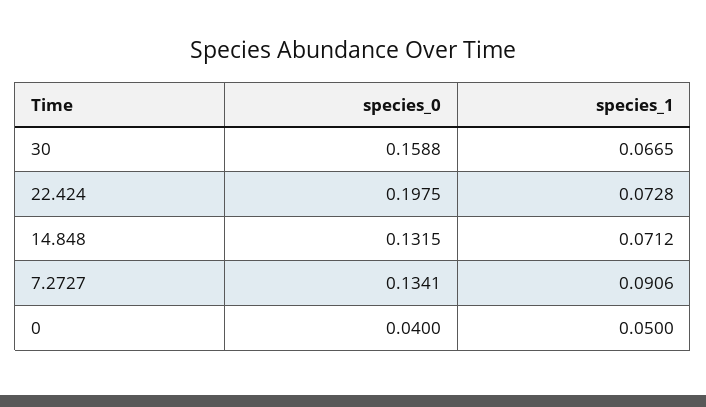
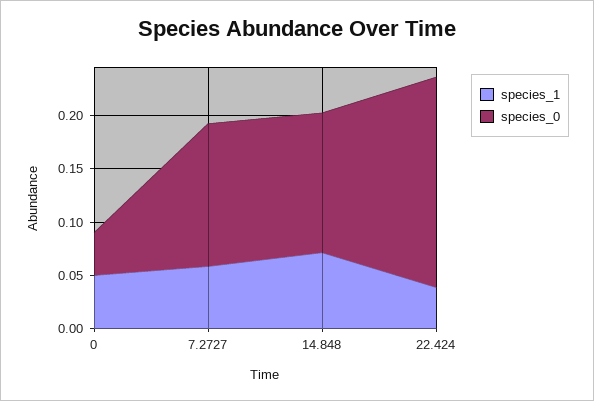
species_0, 30: 0.1588 -> none
species_1, 30: 0.0665 -> none
species_1, 22.424: 0.0728 -> 0.04
species_1, 7.2727: 0.0906 -> 0.06

